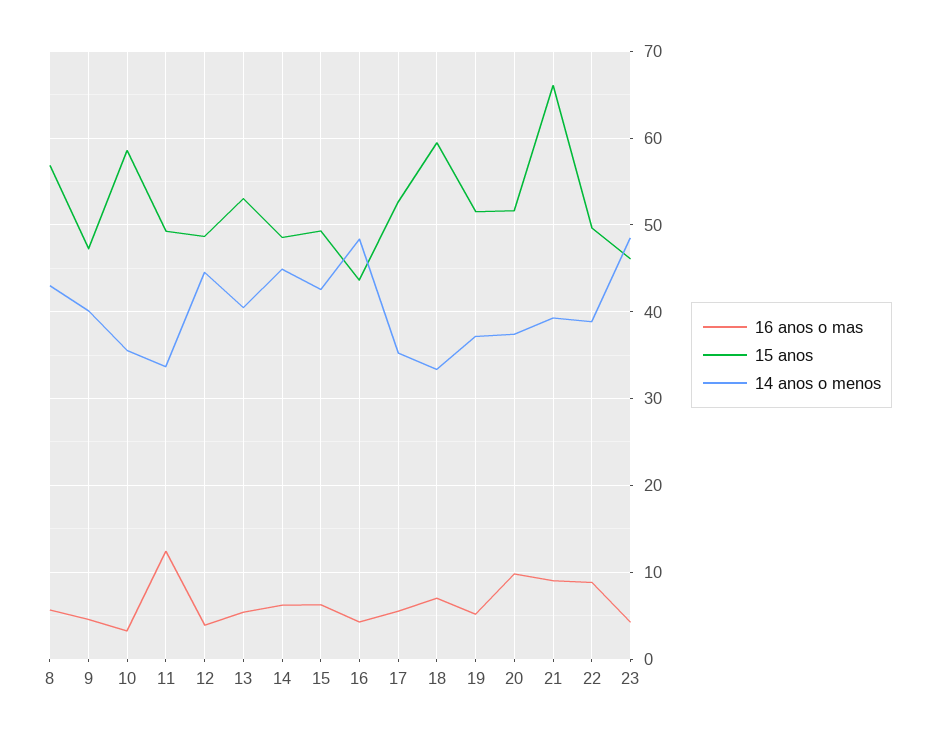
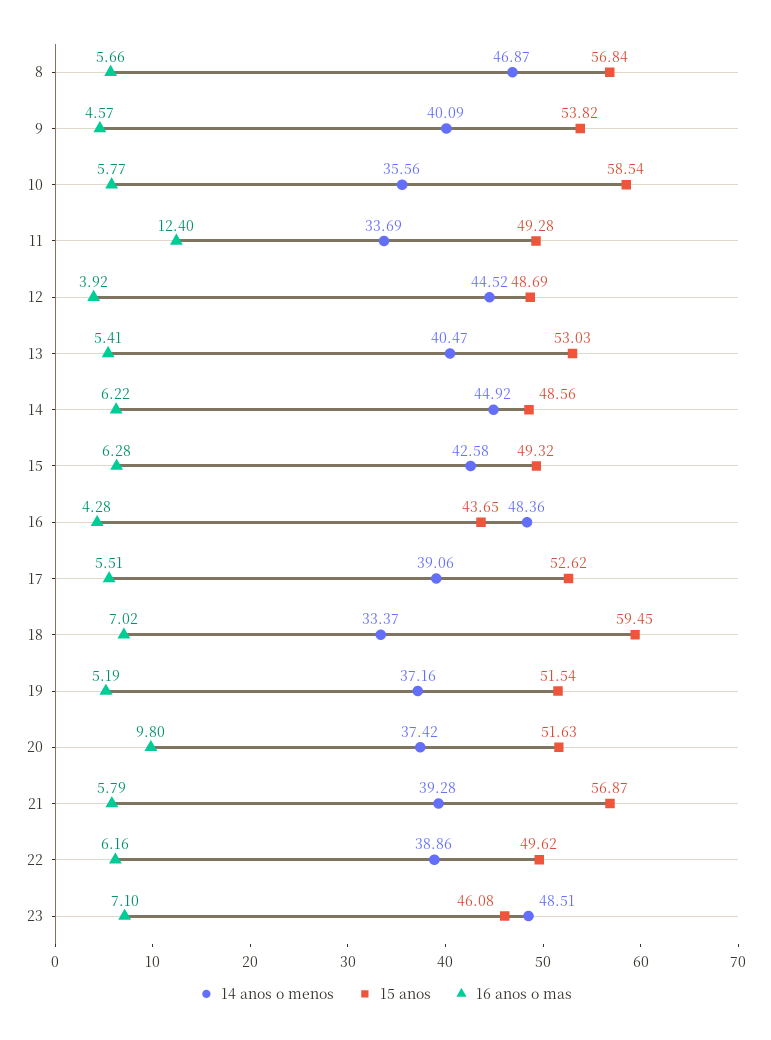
14 anos o menos, 8: 43 -> 46.87
15 anos, 9: 47 -> 53.82
16 anos o mas, 10: 3 -> 5.77
14 anos o menos, 17: 35 -> 39.06
16 anos o mas, 21: 9 -> 5.79
15 anos, 21: 66 -> 56.87
16 anos o mas, 22: 9 -> 6.16
16 anos o mas, 23: 4 -> 7.1

